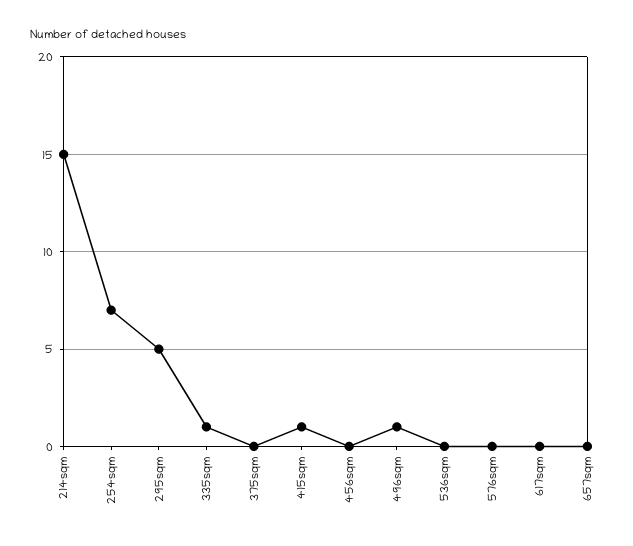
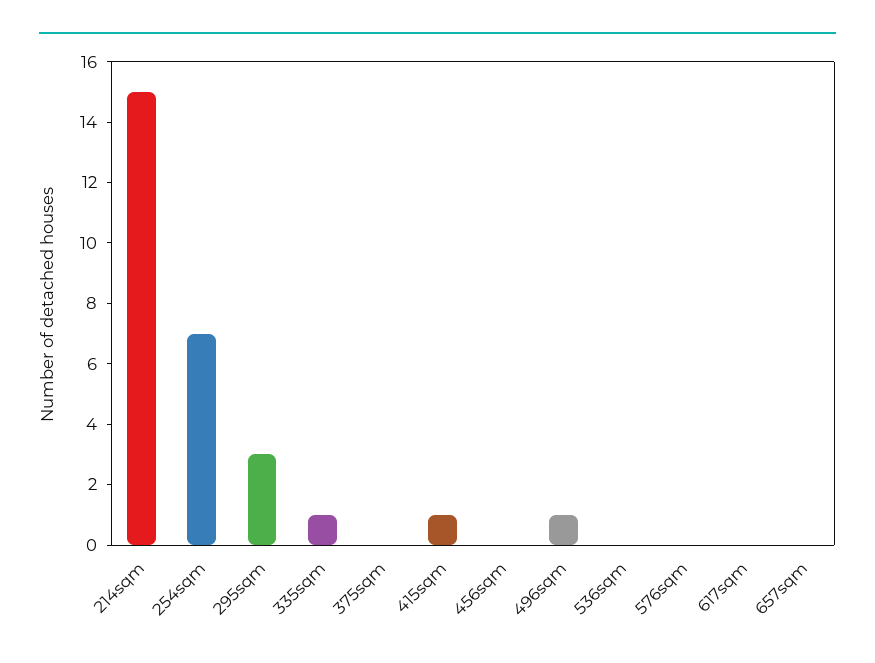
295sqm: 5 -> 3

